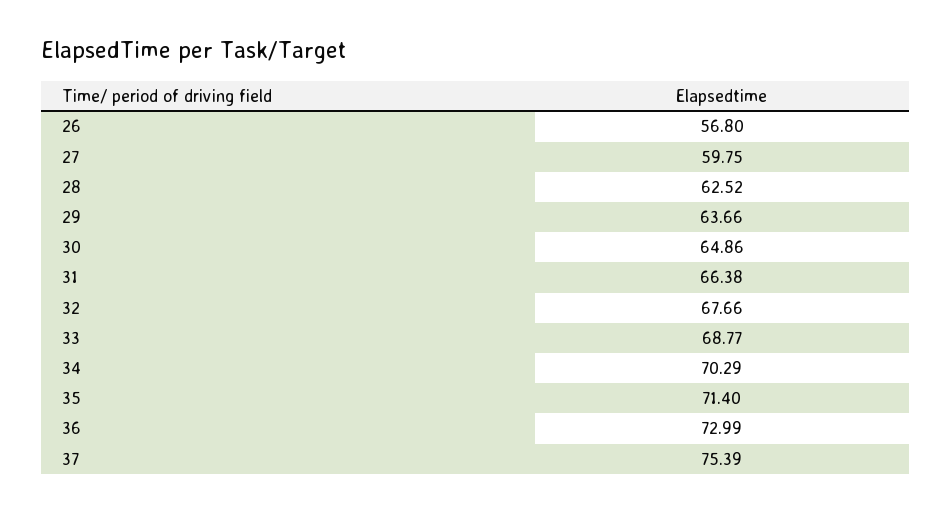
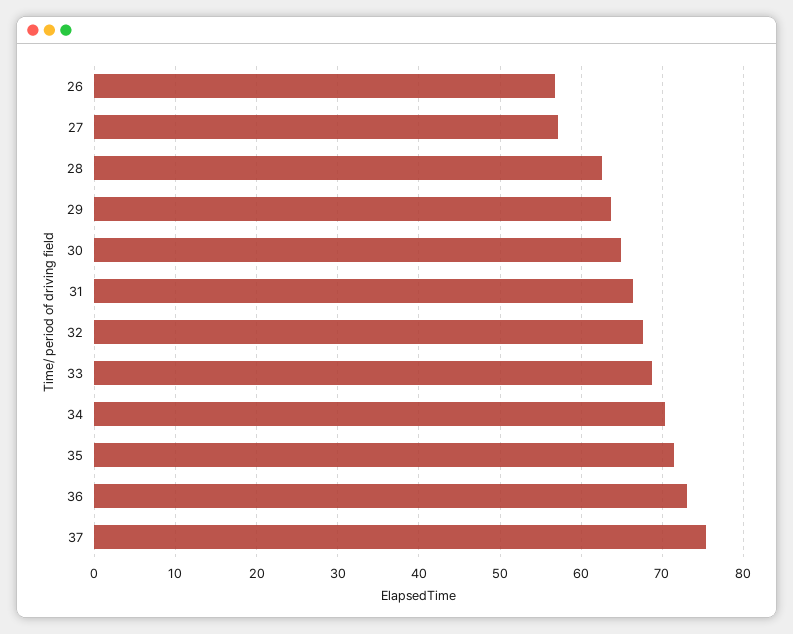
27: 59.75 -> 57

